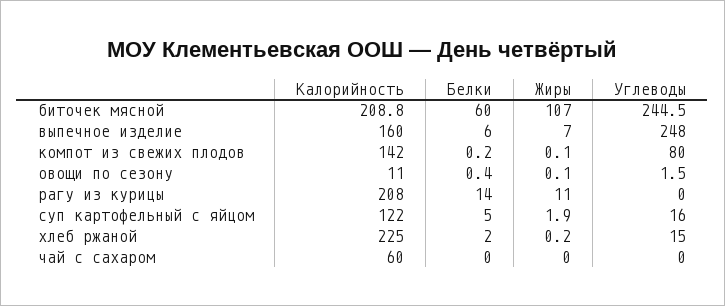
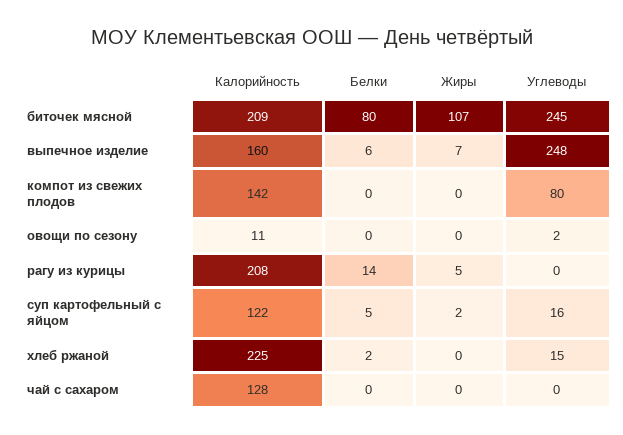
Белки, биточек мясной: 60 -> 80
Жиры, рагу из курицы: 11 -> 5
Калорийность, чай с сахаром: 60 -> 128

